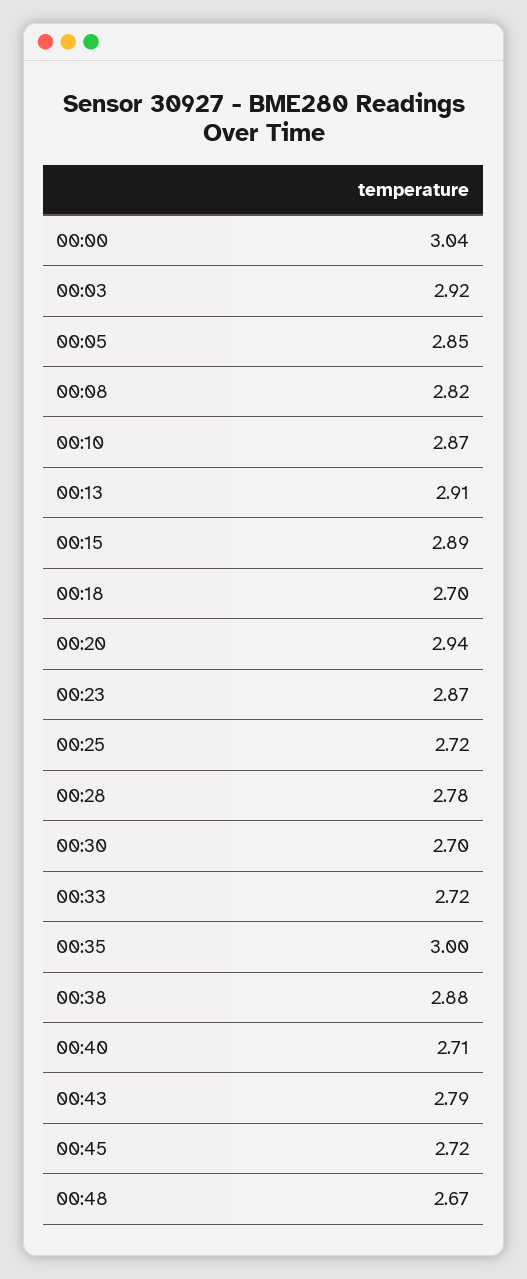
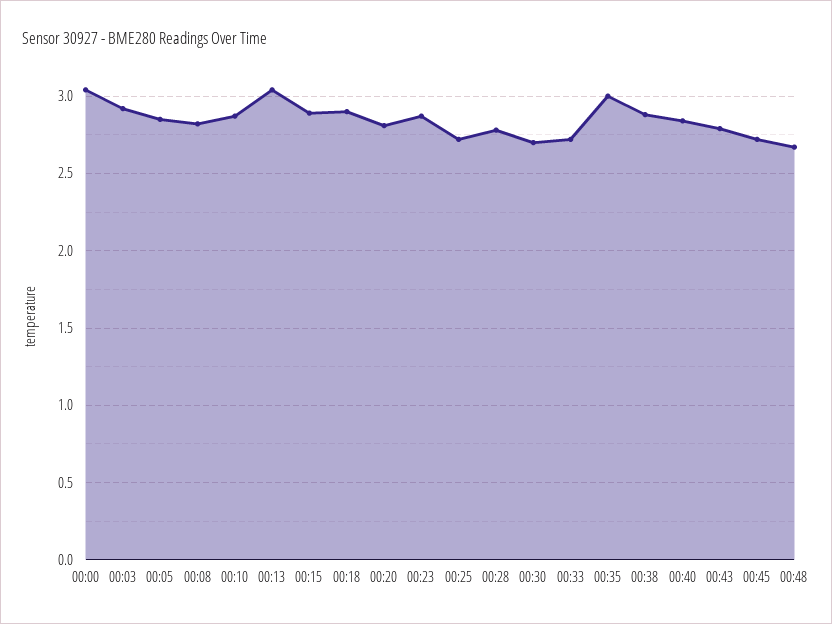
00:13: 2.91 -> 3.05
00:18: 2.7 -> 2.9
00:20: 2.94 -> 2.8
00:40: 2.71 -> 2.85

